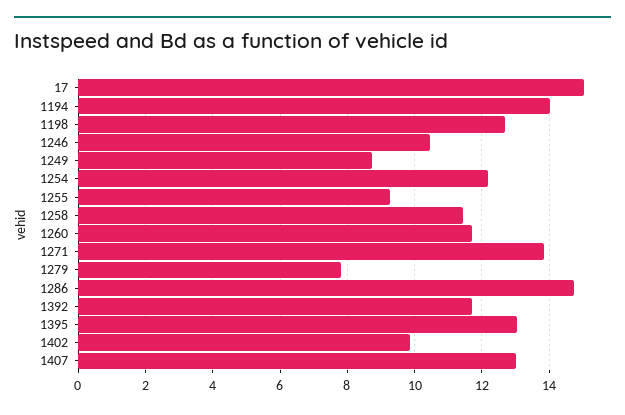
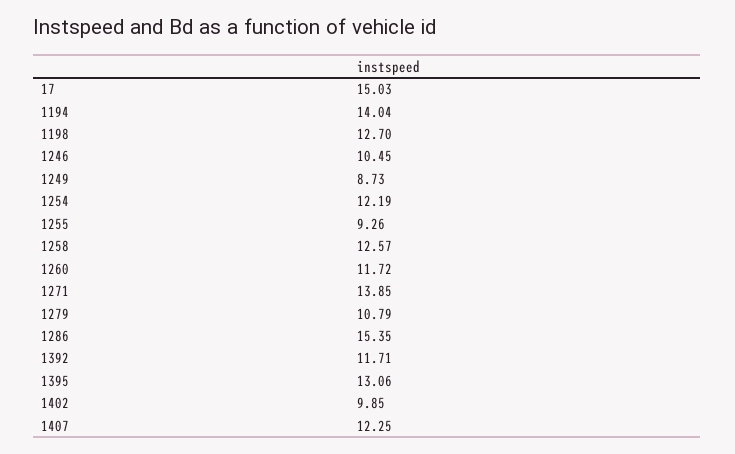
1258: 11.4 -> 12.57
1279: 7.8 -> 10.79
1286: 14.8 -> 15.35
1407: 13 -> 12.25

